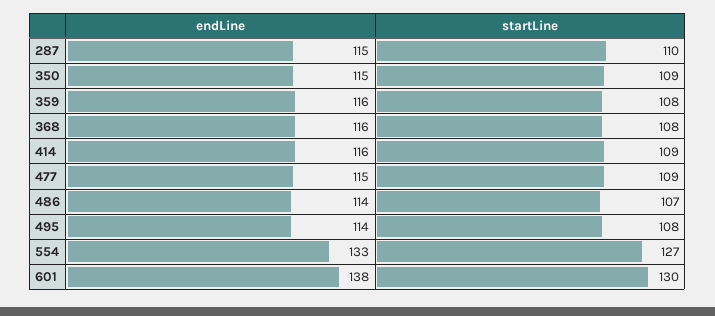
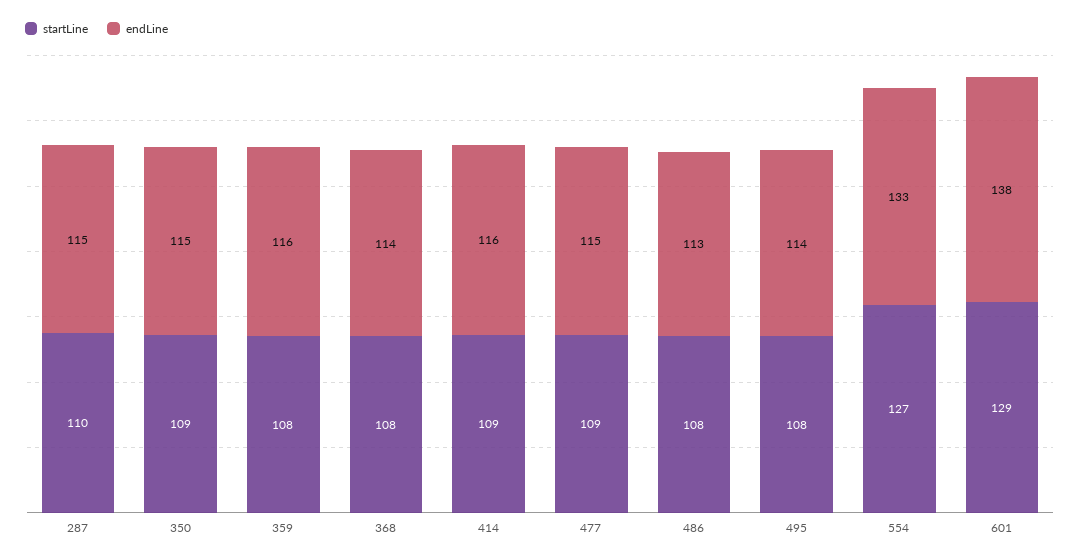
endLine, 368: 116 -> 114
endLine, 486: 114 -> 113
startLine, 486: 107 -> 108
startLine, 601: 130 -> 129

